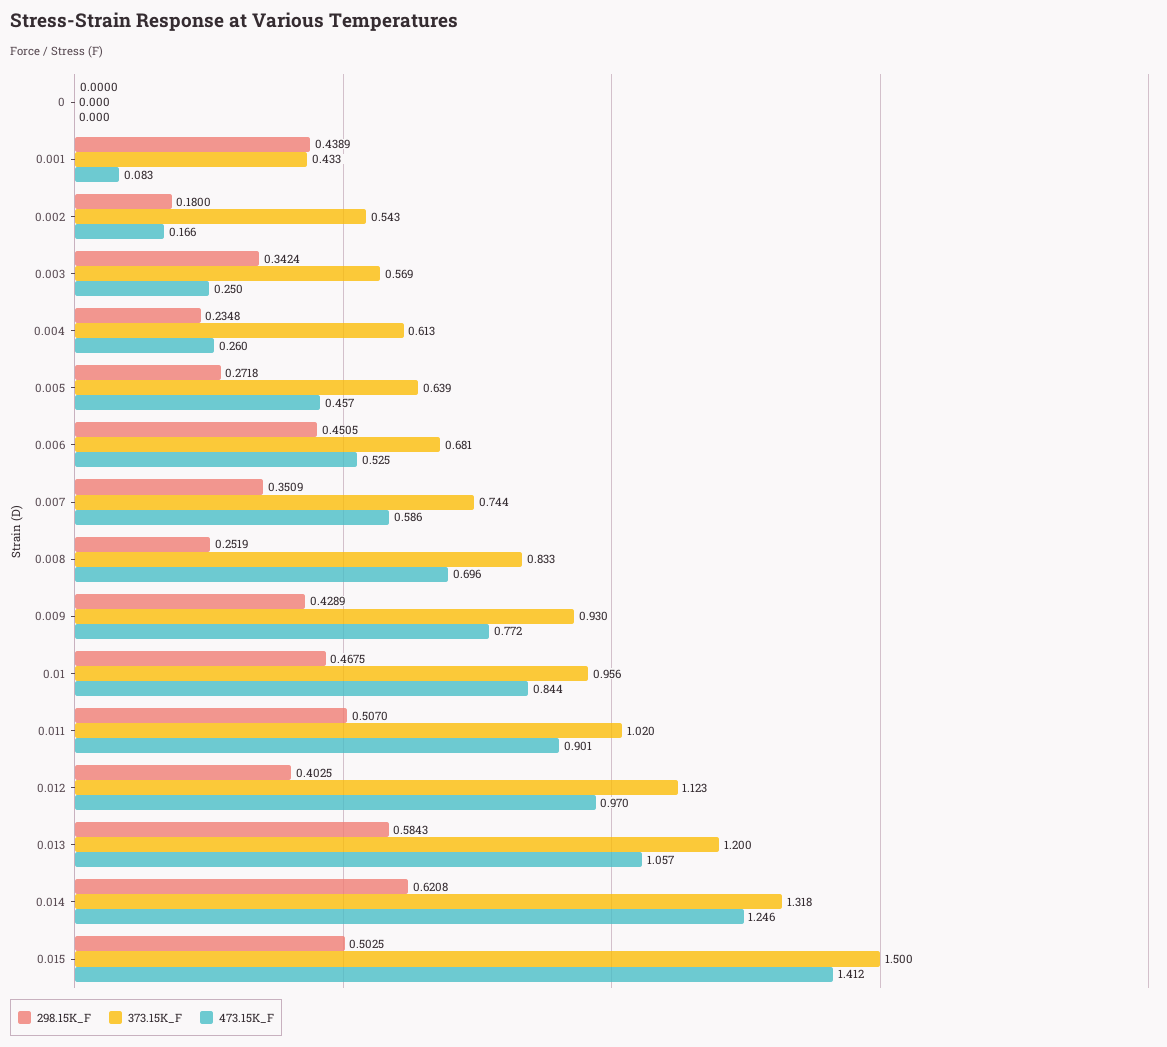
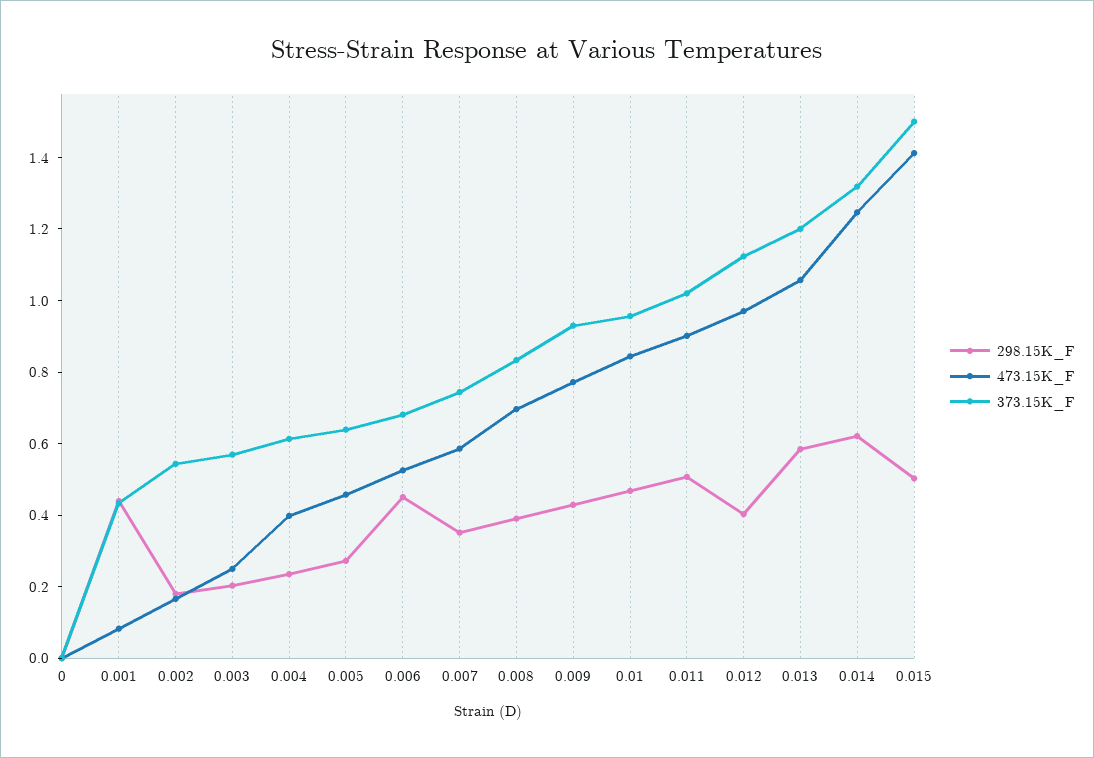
298.15K_F, 0.003: 0.3424 -> 0.2
473.15K_F, 0.004: 0.26 -> 0.4
298.15K_F, 0.008: 0.2519 -> 0.4

